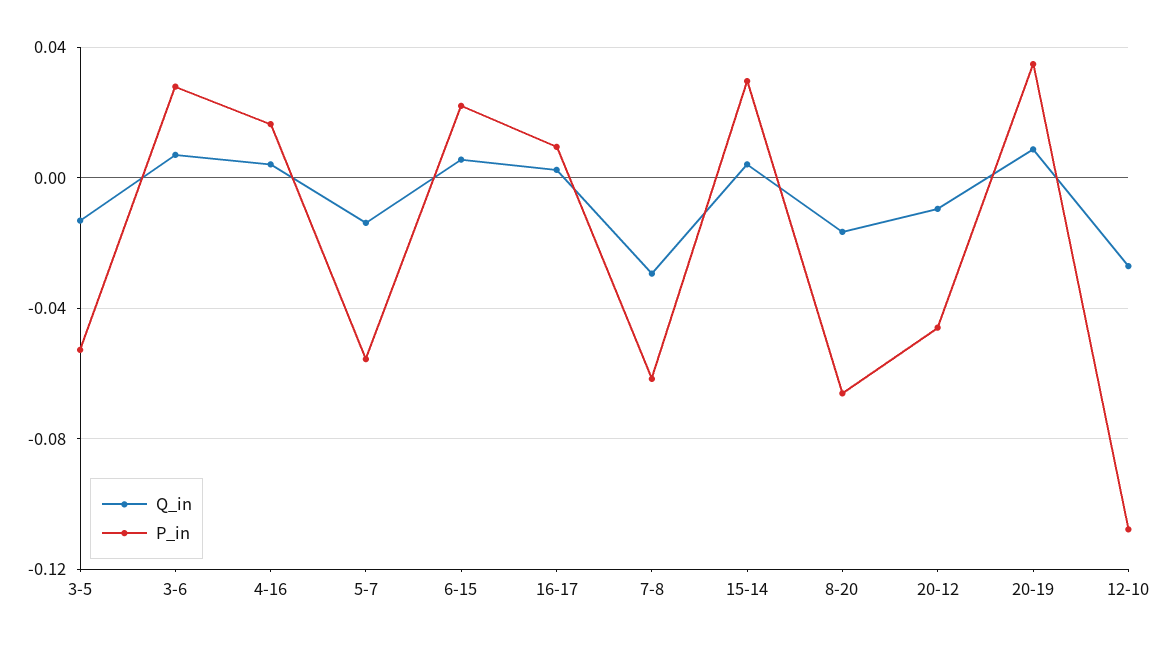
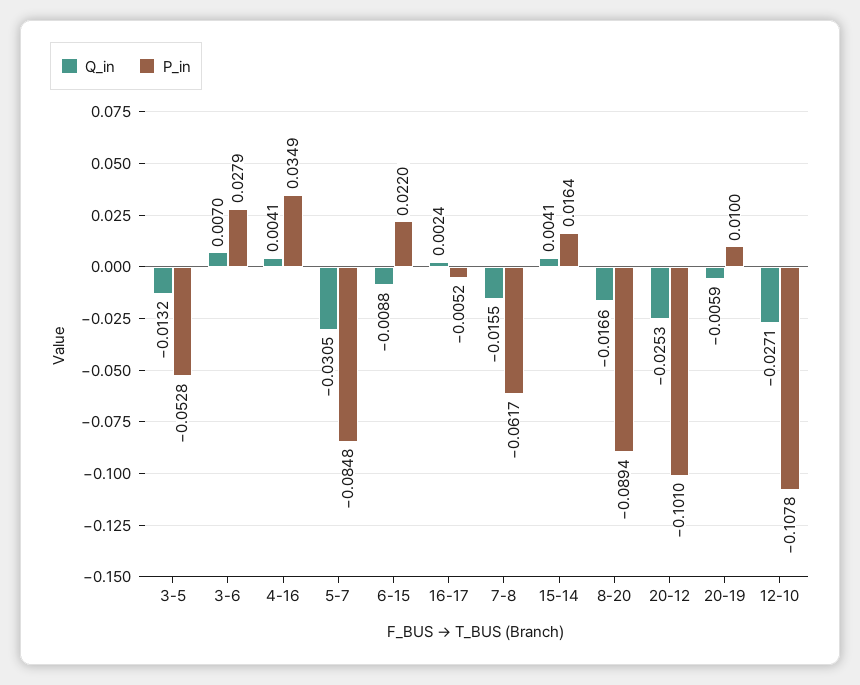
P_in, 4-16: 0.015 -> 0.0349
Q_in, 5-7: -0.015 -> -0.0305
P_in, 5-7: -0.055 -> -0.0848
Q_in, 6-15: 0.005 -> -0.0088
P_in, 16-17: 0.01 -> -0.0052
Q_in, 7-8: -0.03 -> -0.0155
P_in, 15-14: 0.03 -> 0.0164
P_in, 8-20: -0.065 -> -0.0894
Q_in, 20-12: -0.01 -> -0.0253
P_in, 20-12: -0.045 -> -0.101
Q_in, 20-19: 0.01 -> -0.0059
P_in, 20-19: 0.035 -> 0.01

